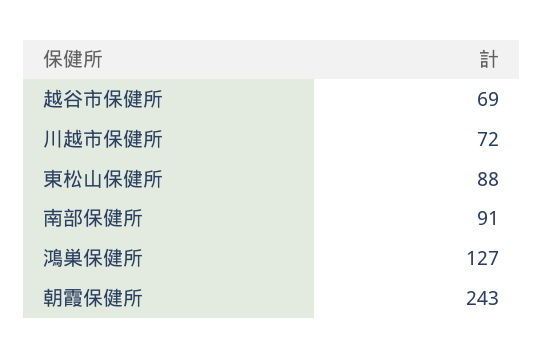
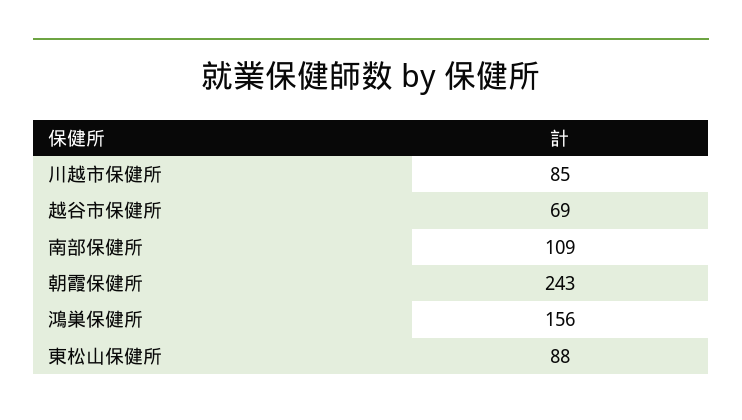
川越市保健所: 72 -> 85
南部保健所: 91 -> 109
鴻巣保健所: 127 -> 156

